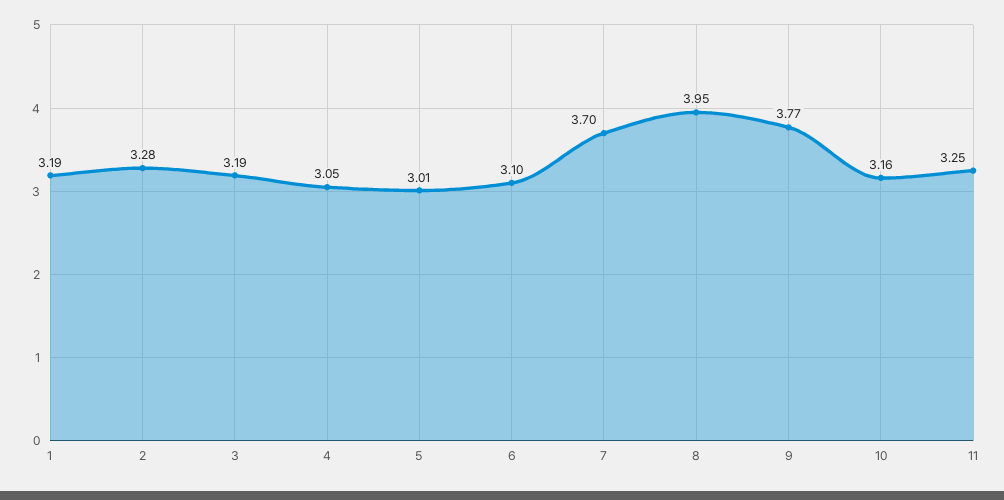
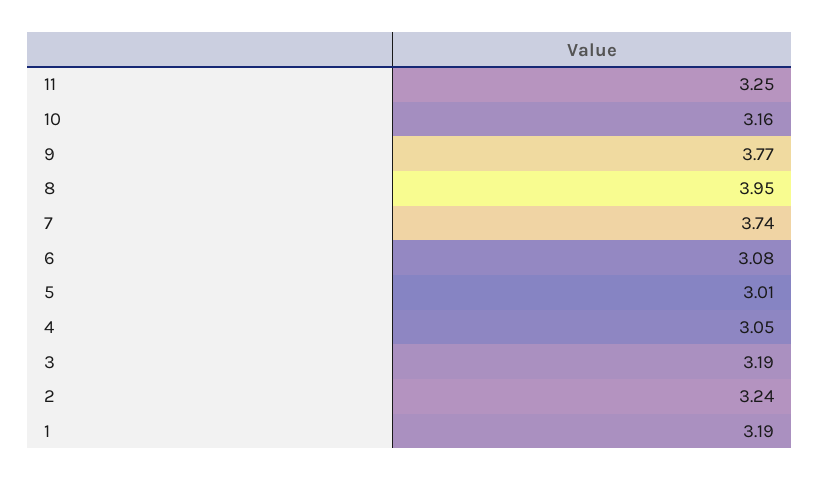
2: 3.28 -> 3.24
6: 3.1 -> 3.08
7: 3.7 -> 3.74

